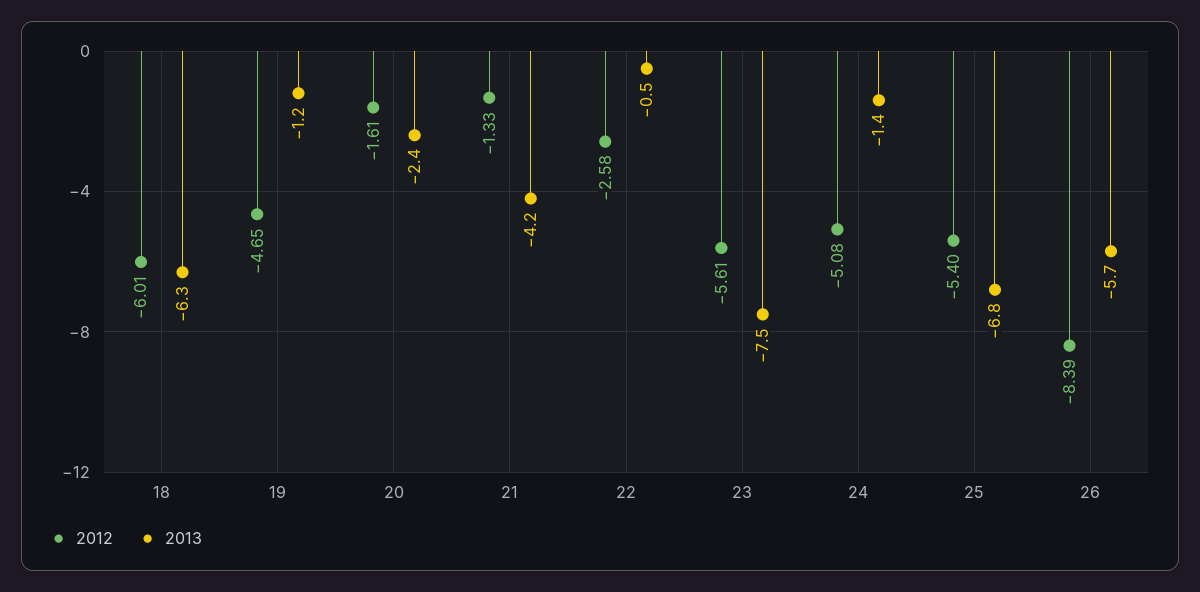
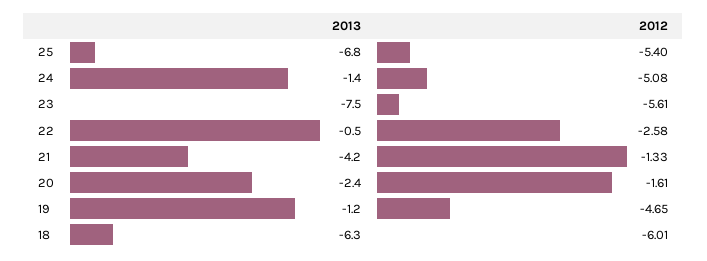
2012, 26: -8.39 -> none
2013, 26: -5.7 -> none

